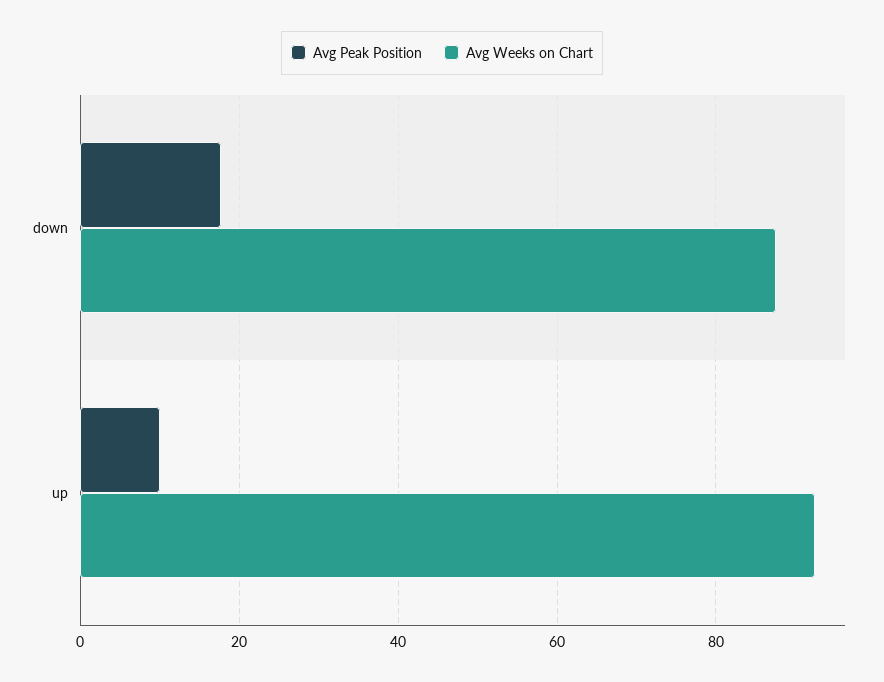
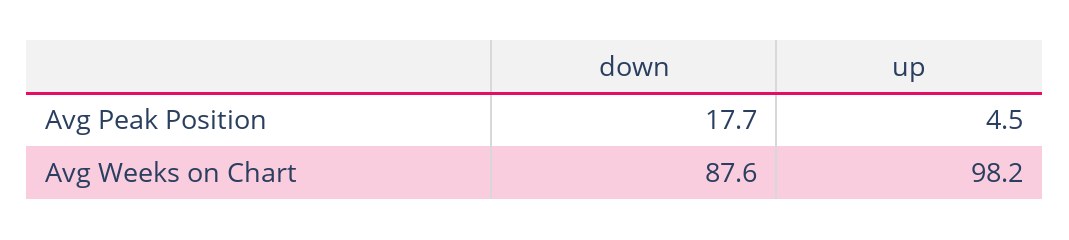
Avg Peak Position, up: 10 -> 4.5
Avg Weeks on Chart, up: 92 -> 98.2

